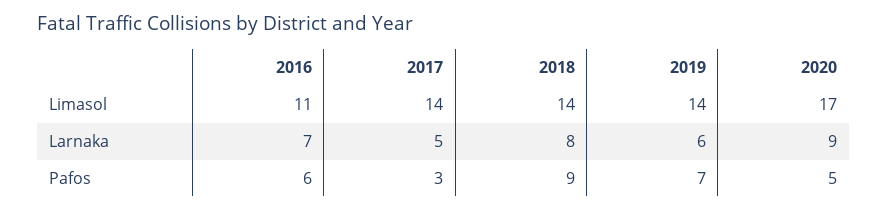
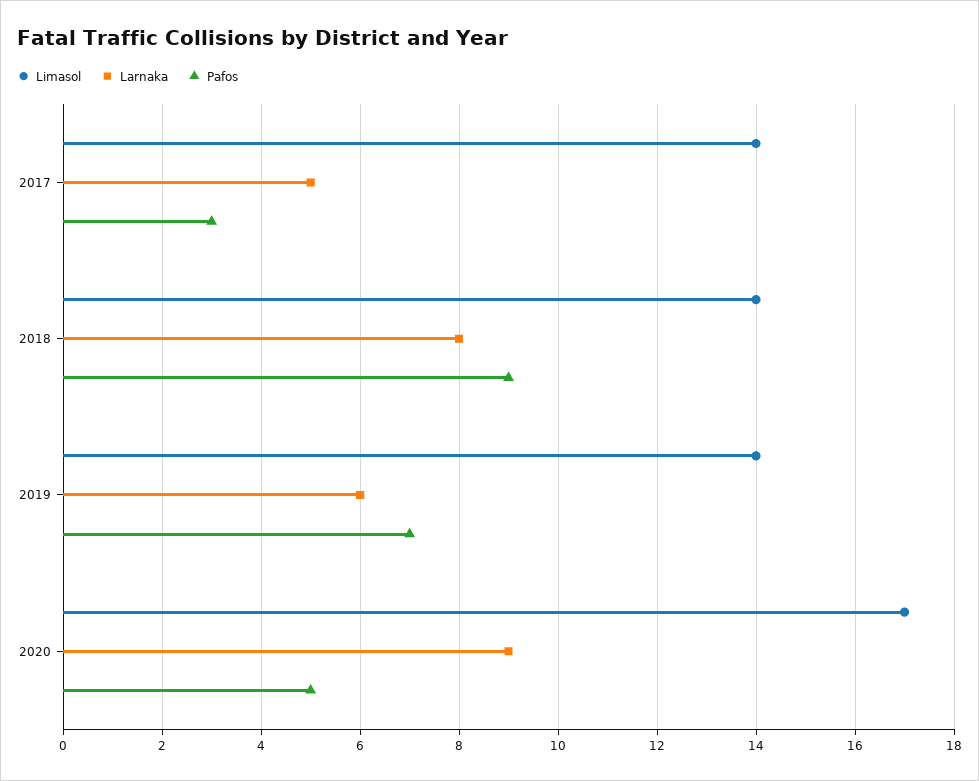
Limasol, 2016: 11 -> none
Larnaka, 2016: 7 -> none
Pafos, 2016: 6 -> none

